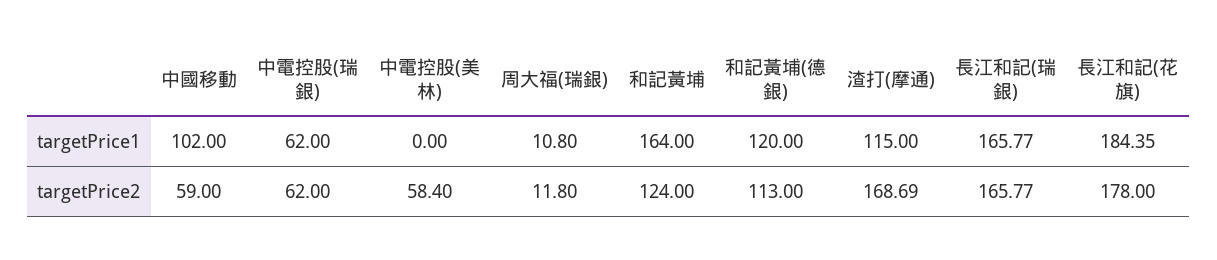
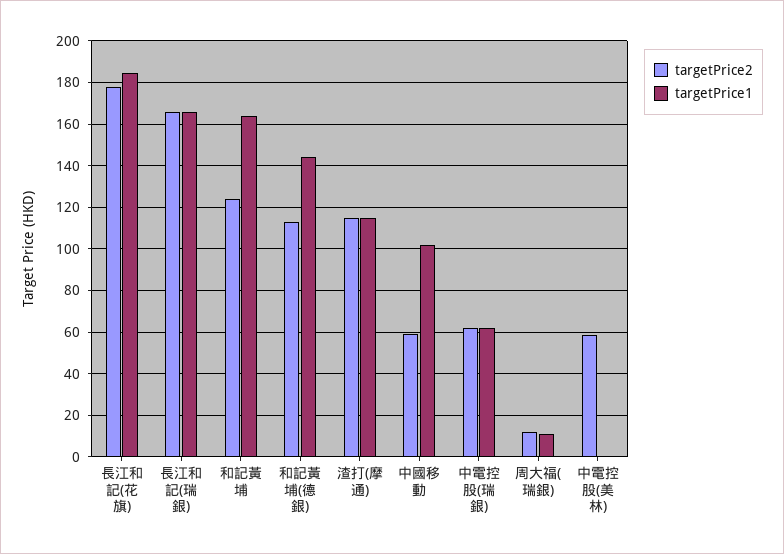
targetPrice1, 和記黃埔(德銀): 120 -> 145
targetPrice2, 渣打(摩通): 168.69 -> 115

